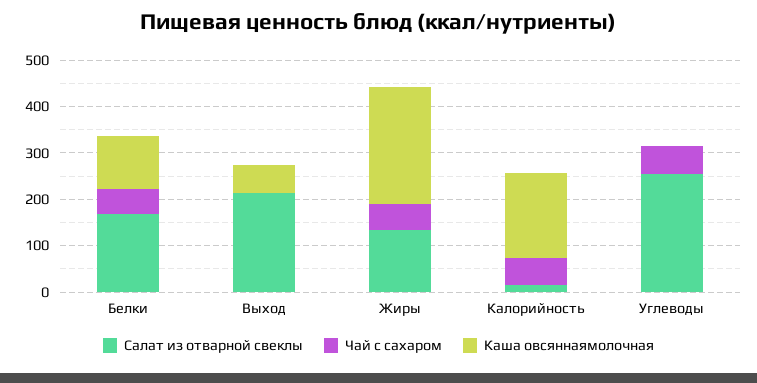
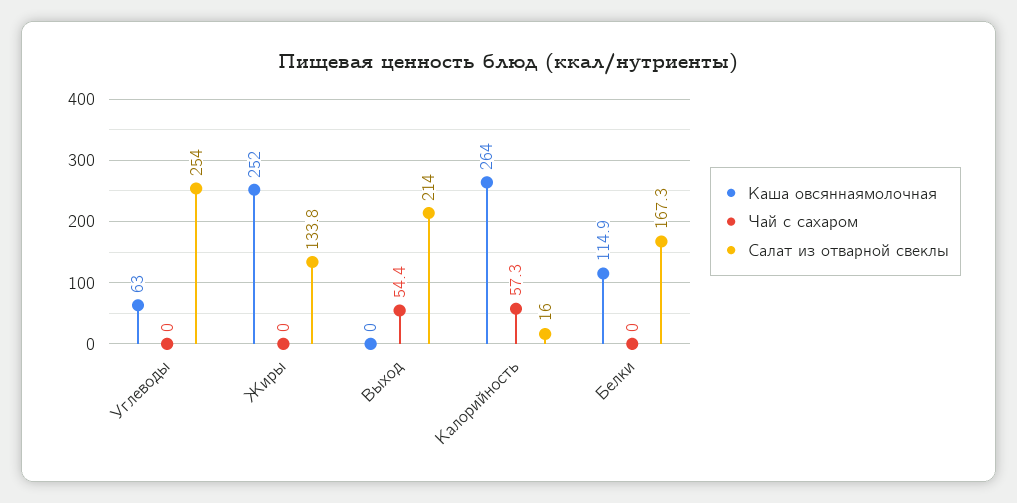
Чай с сахаром, Белки: 60 -> 0
Чай с сахаром, Выход: 0 -> 54.4
Каша овсяннаямолочная, Выход: 60 -> 0
Чай с сахаром, Жиры: 60 -> 0
Каша овсяннаямолочная, Калорийность: 180 -> 264
Чай с сахаром, Углеводы: 60 -> 0
Каша овсяннаямолочная, Углеводы: 0 -> 63

